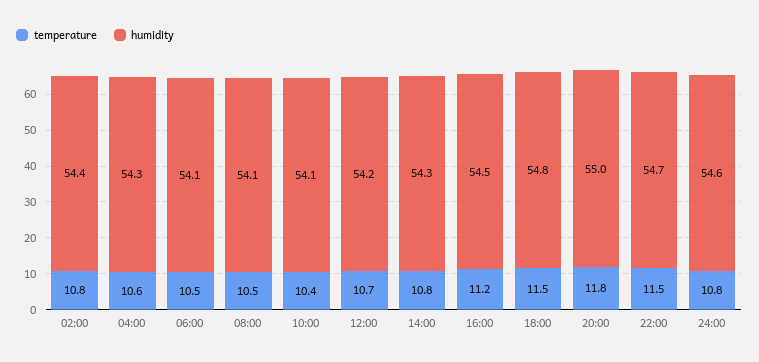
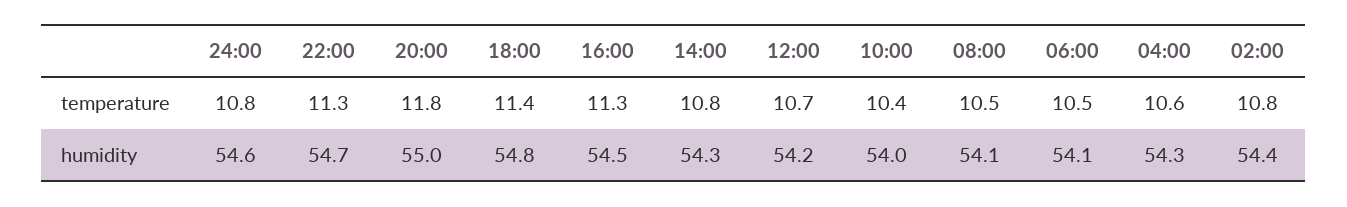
humidity, 10:00: 54.1 -> 54
temperature, 16:00: 11.2 -> 11.3
temperature, 18:00: 11.5 -> 11.4
temperature, 22:00: 11.5 -> 11.3

